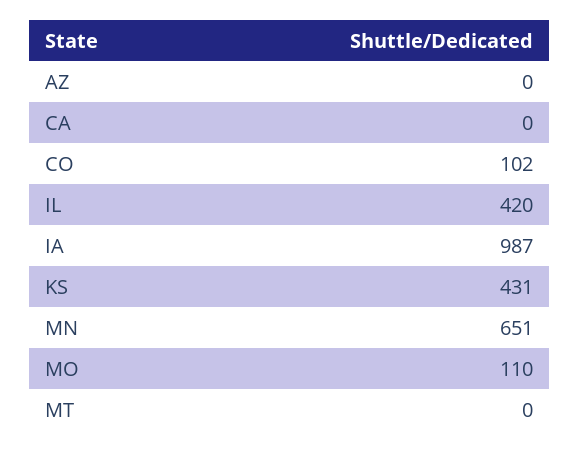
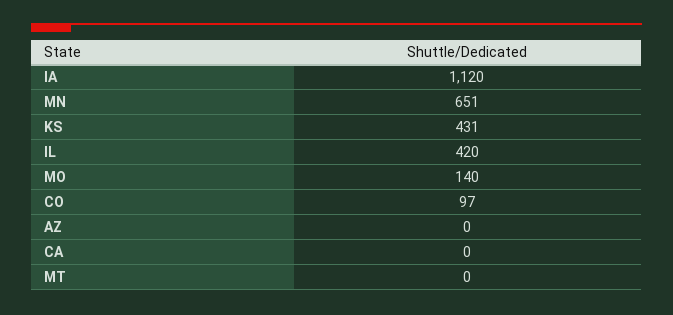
CO: 102 -> 97
IA: 987 -> 1120
MO: 110 -> 140

